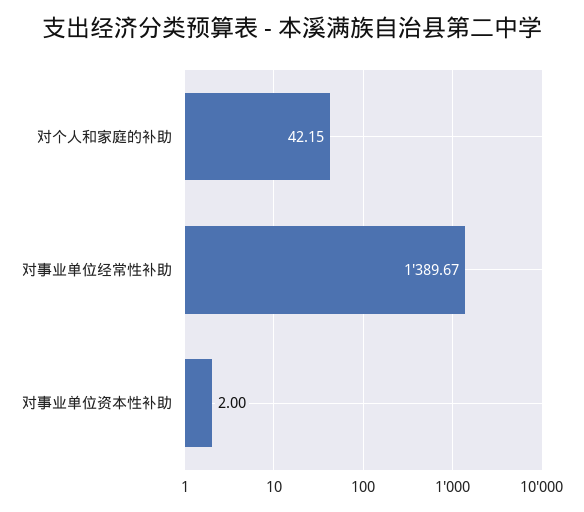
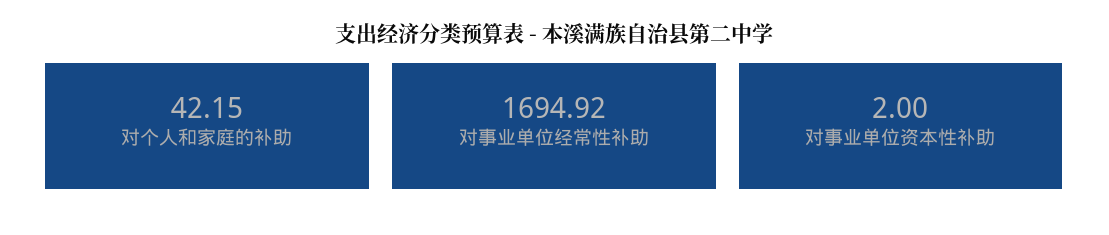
对事业单位经常性补助: 1389.67 -> 1694.92

